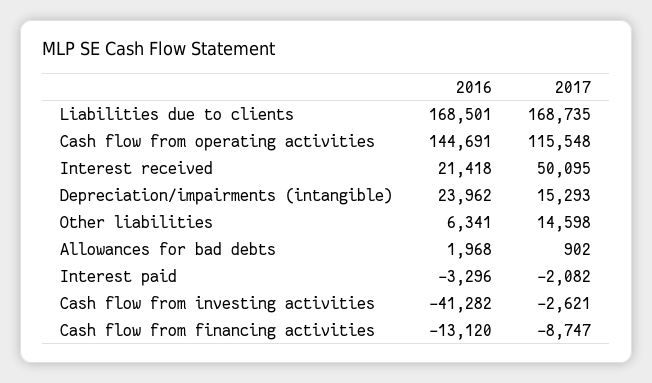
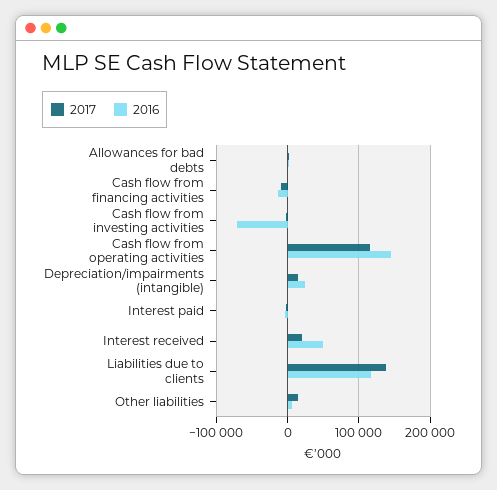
2016, Liabilities due to clients: 168501 -> 120000
2017, Liabilities due to clients: 168735 -> 140000
2016, Interest received: 21418 -> 50000
2017, Interest received: 50095 -> 20000
2016, Cash flow from investing activities: -41282 -> -70000

